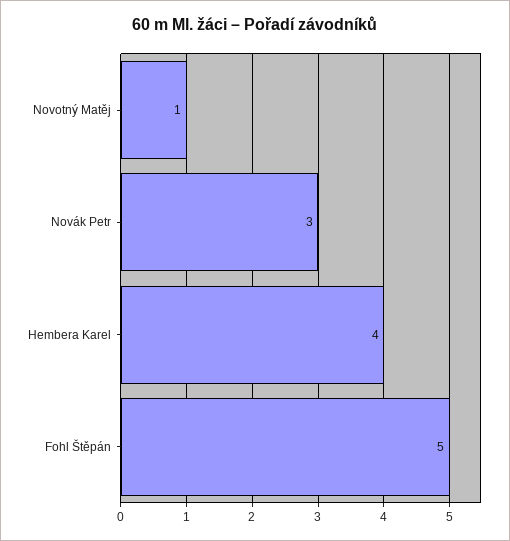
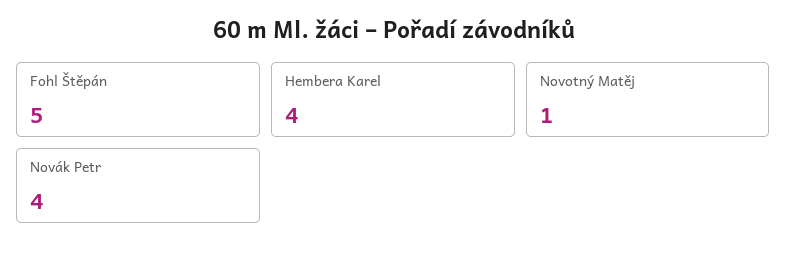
Novák Petr: 3 -> 4

